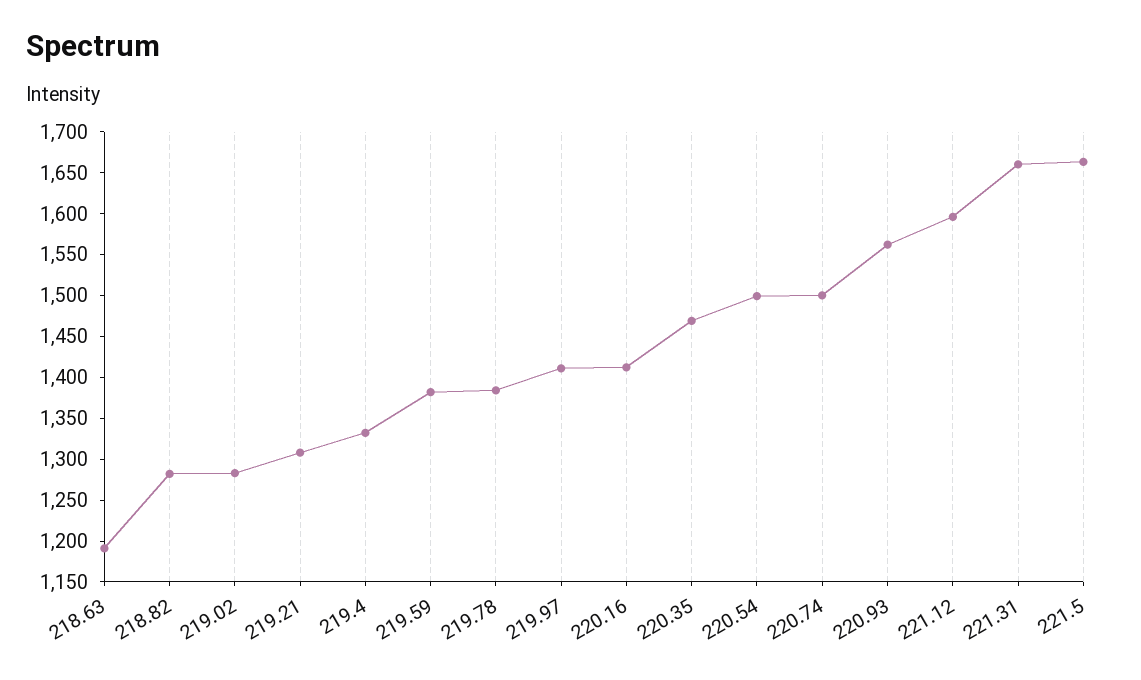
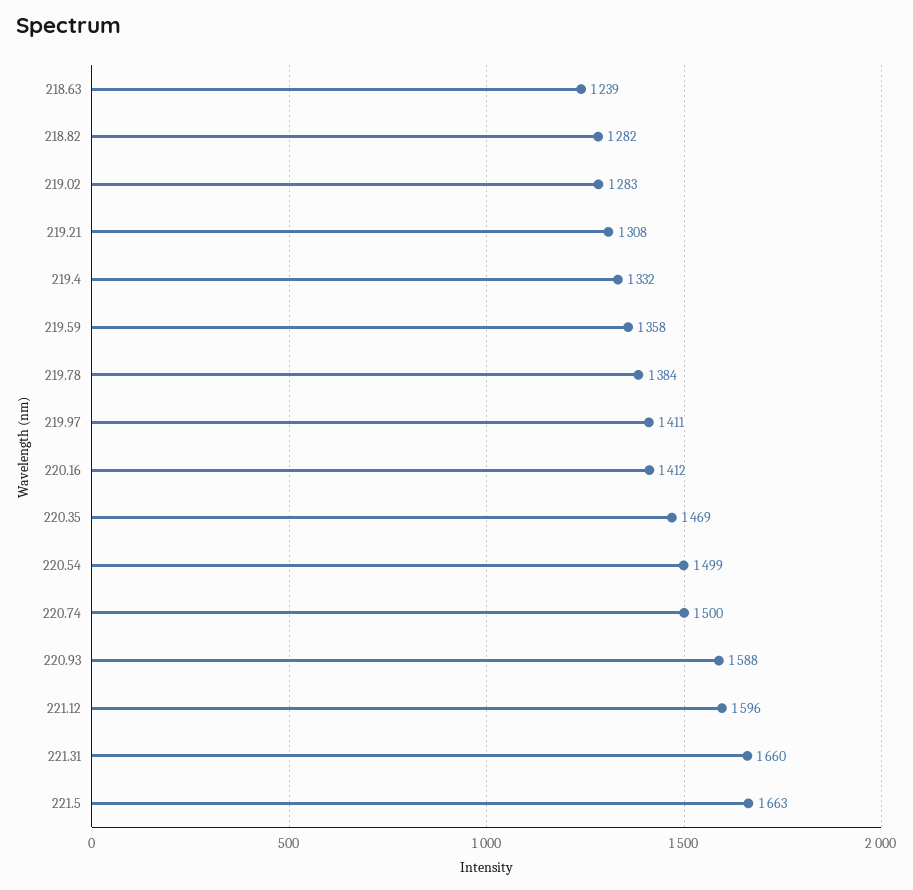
218.63: 1190 -> 1239
219.59: 1380 -> 1358
220.93: 1560 -> 1588

